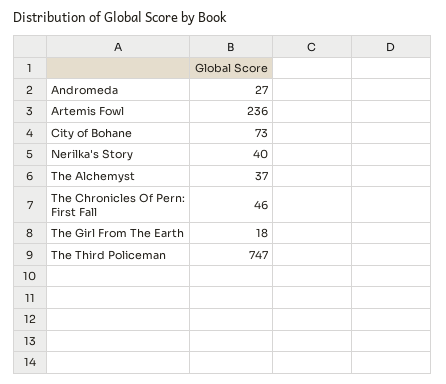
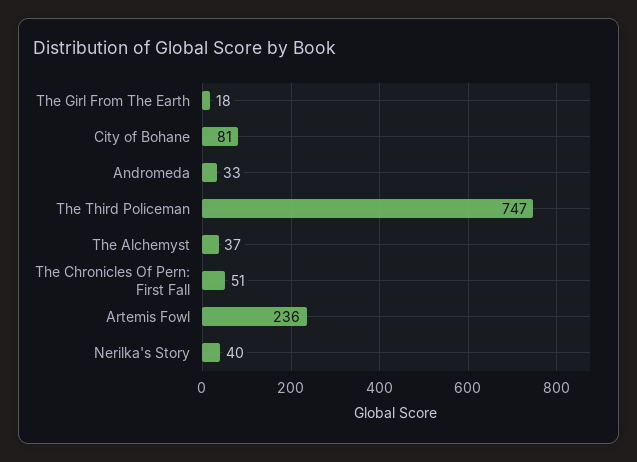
Andromeda: 27 -> 33
City of Bohane: 73 -> 81
The Chronicles Of Pern: First Fall: 46 -> 51

